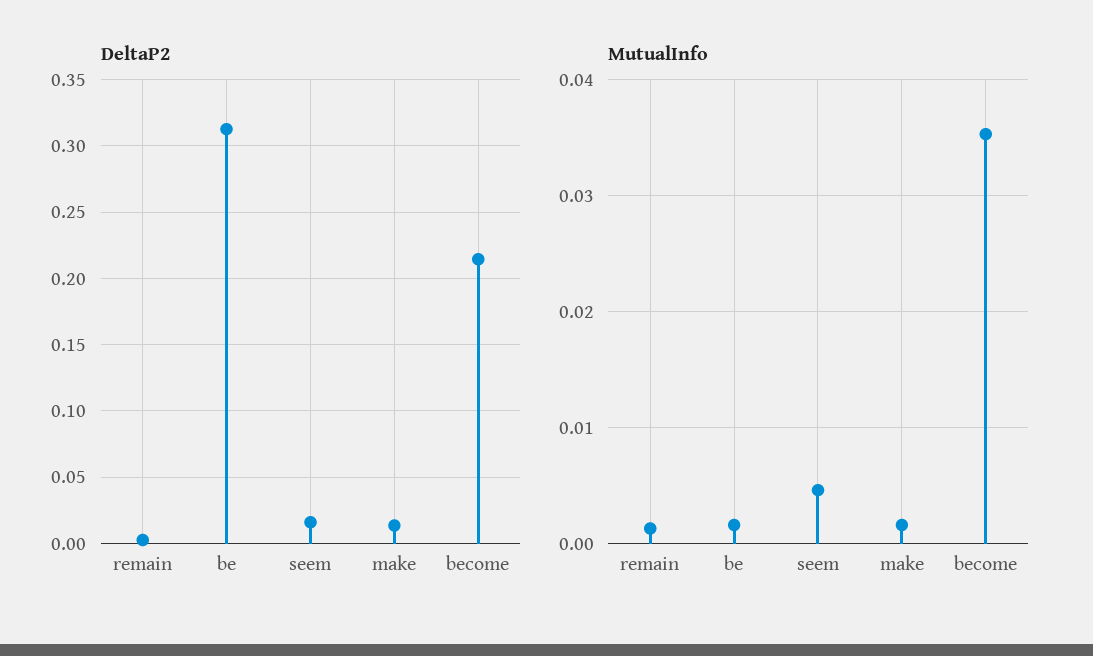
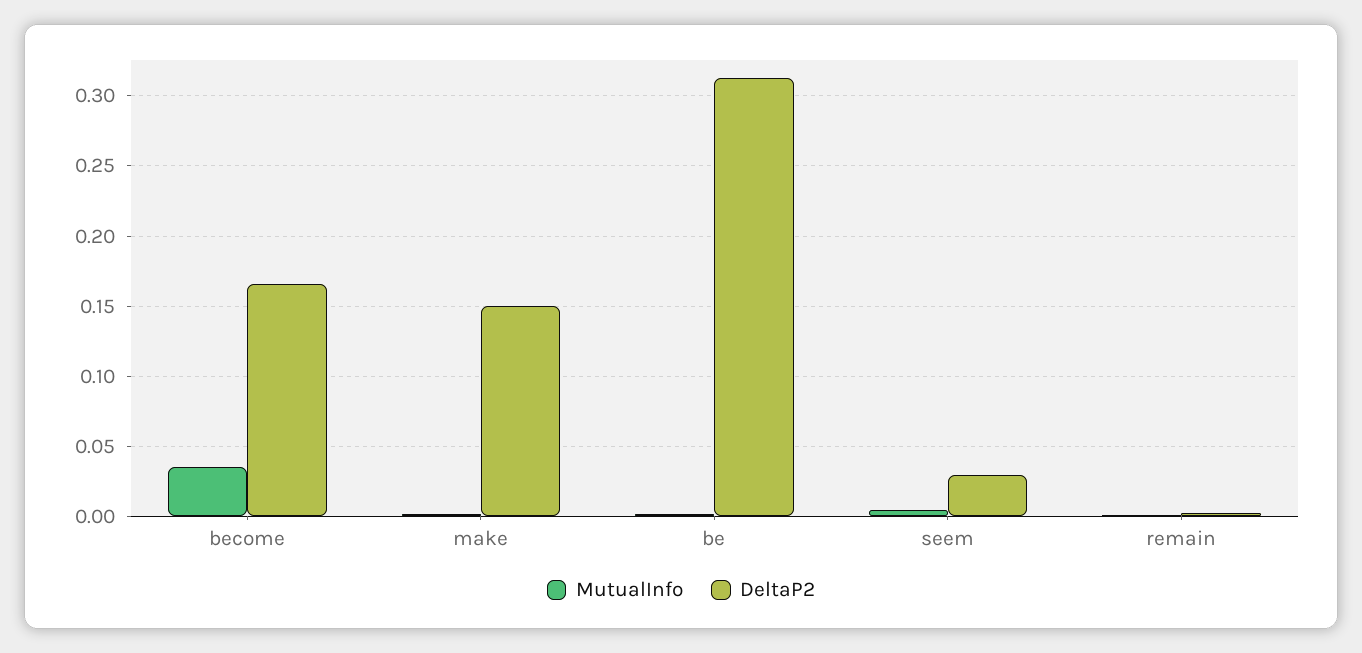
DeltaP2, seem: 0.015 -> 0.03
DeltaP2, make: 0.015 -> 0.15
DeltaP2, become: 0.215 -> 0.165

